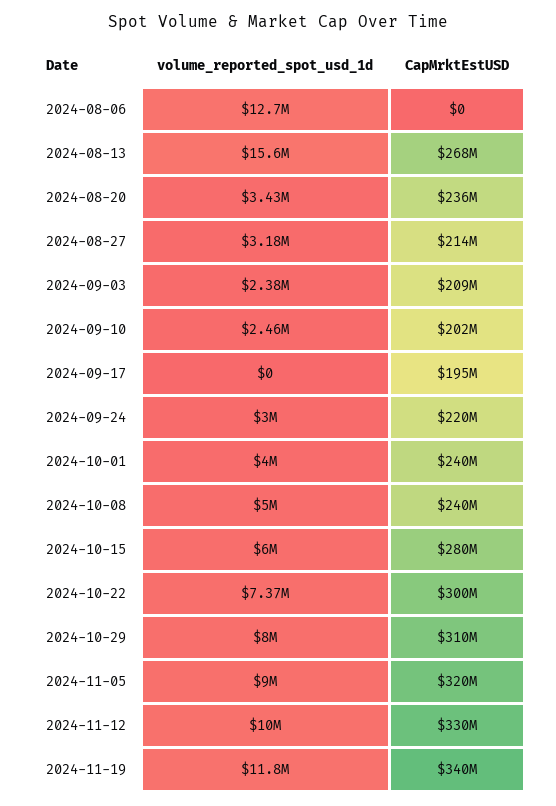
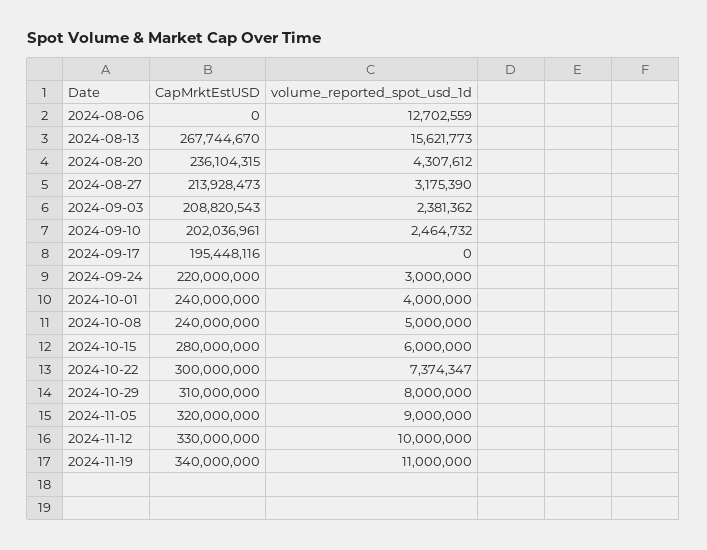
volume_reported_spot_usd_1d, 2024-08-20: 3430000 -> 4307612
volume_reported_spot_usd_1d, 2024-11-19: 11800000 -> 11000000

